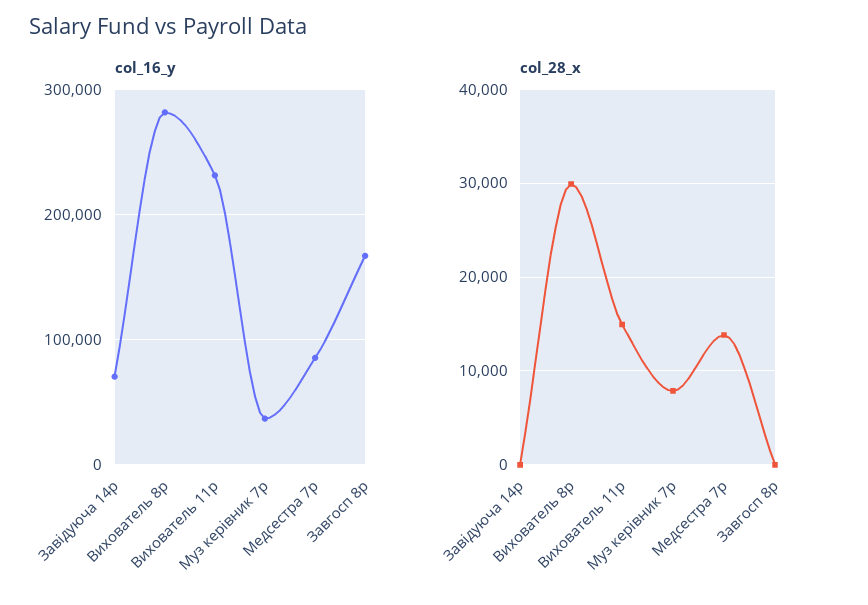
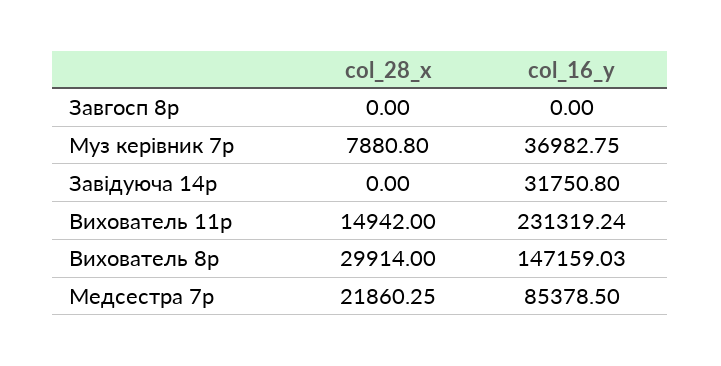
col_16_y, Завідуюча 14р: 70000 -> 31750.8
col_16_y, Вихователь 8р: 280000 -> 147159.03
col_16_y, Завгосп 8р: 170000 -> 0
col_28_x, Медсестра 7р: 14000 -> 21860.25

